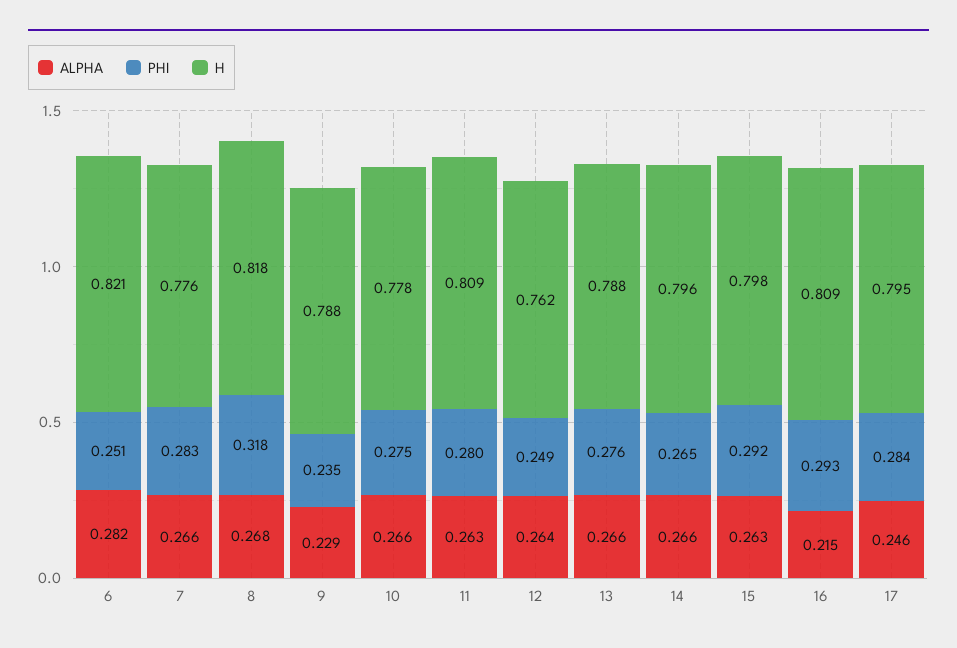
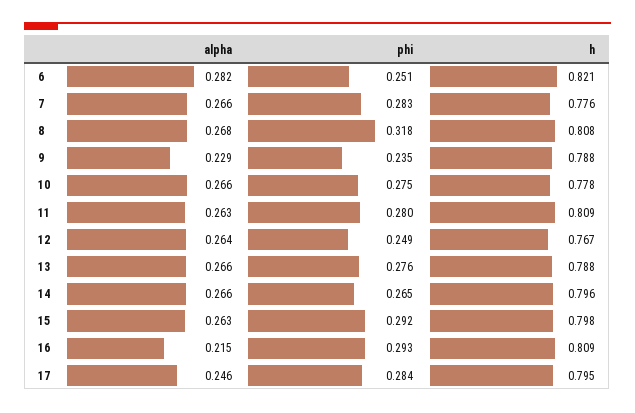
H, 8: 0.818 -> 0.808
H, 12: 0.762 -> 0.767

